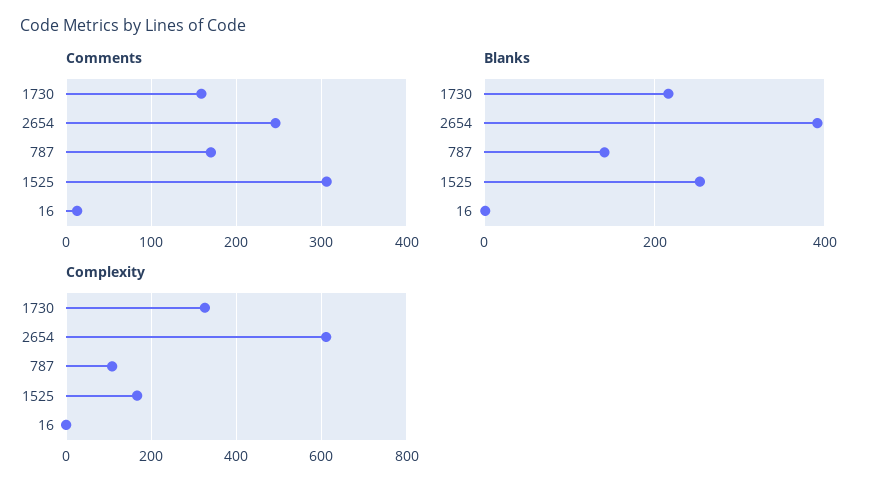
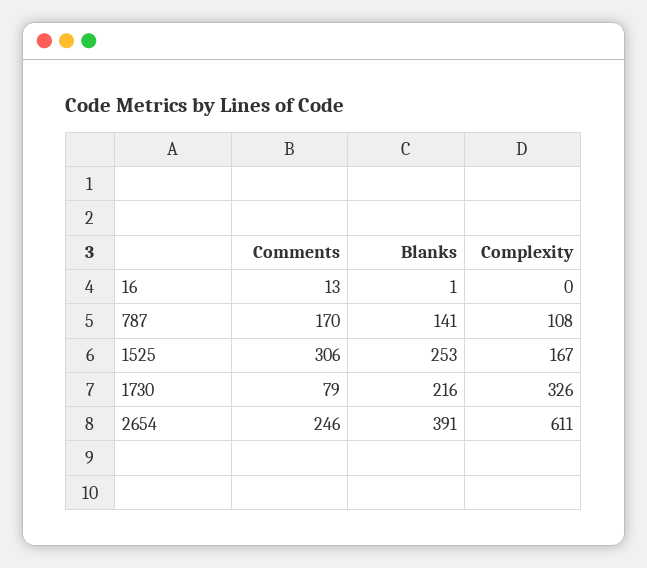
Comments, 1730: 160 -> 79

